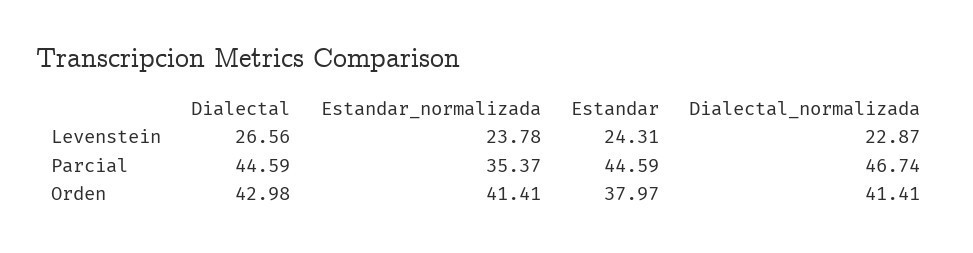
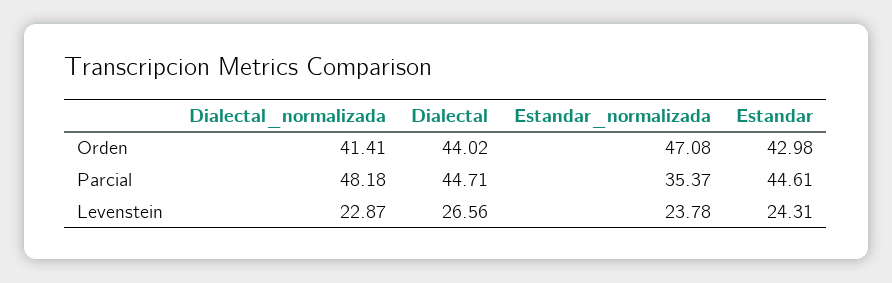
Dialectal, Parcial: 44.59 -> 44.71
Estandar, Parcial: 44.59 -> 44.61
Dialectal_normalizada, Parcial: 46.74 -> 48.18
Dialectal, Orden: 42.98 -> 44.02
Estandar_normalizada, Orden: 41.41 -> 47.08
Estandar, Orden: 37.97 -> 42.98

